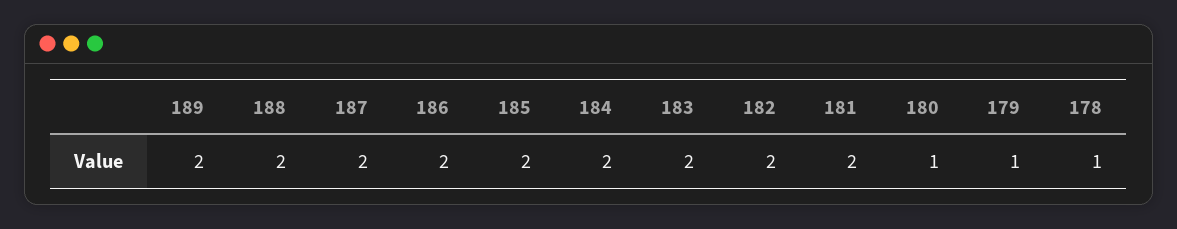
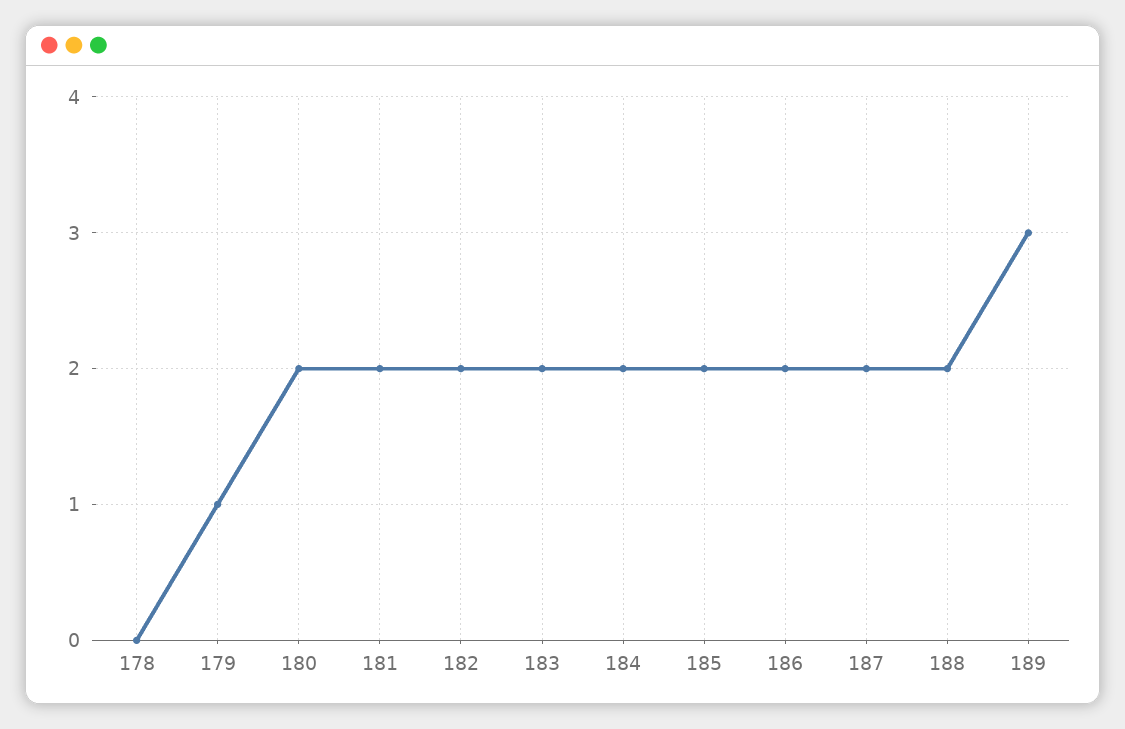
189: 2 -> 3
180: 1 -> 2
178: 1 -> 0

